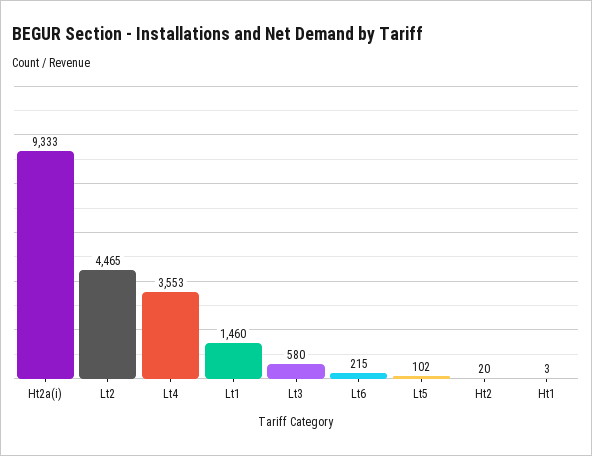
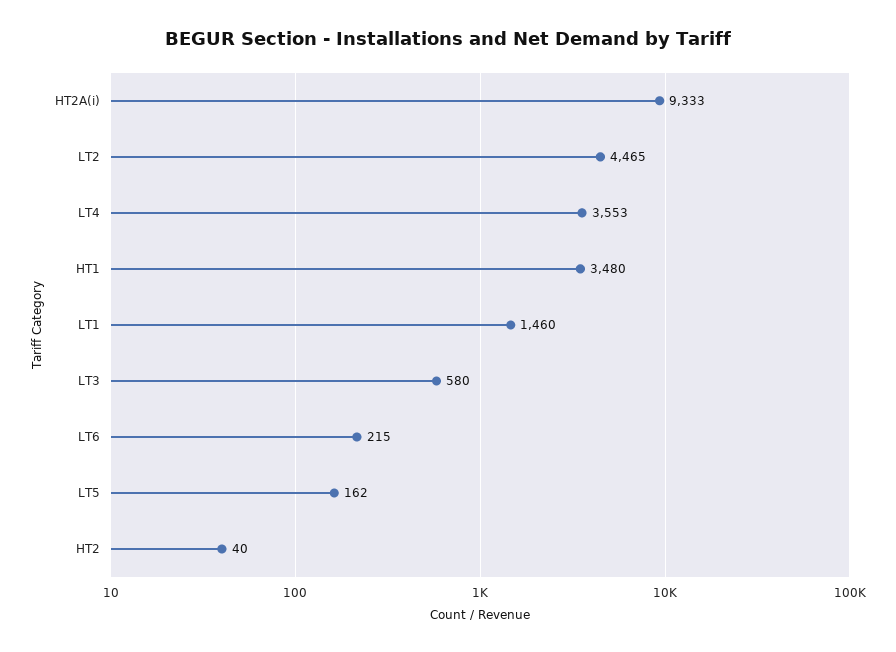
Lt5: 102 -> 162
Ht2: 20 -> 40
Ht1: 3 -> 3480

